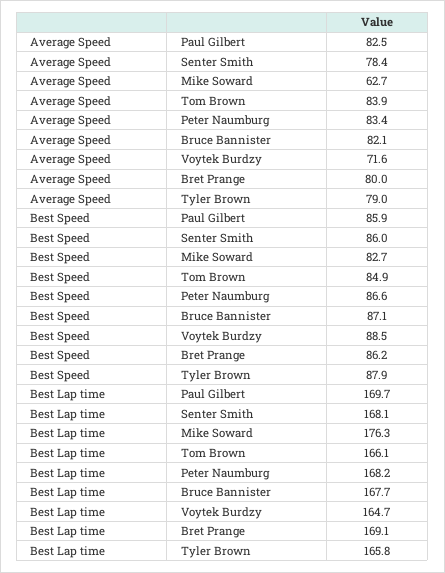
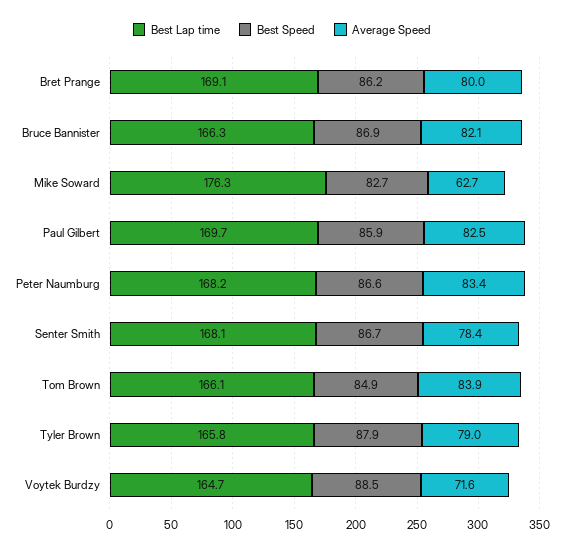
Best Speed, Senter Smith: 86 -> 86.7
Best Speed, Bruce Bannister: 87.1 -> 86.9
Best Lap time, Bruce Bannister: 167.7 -> 166.3

